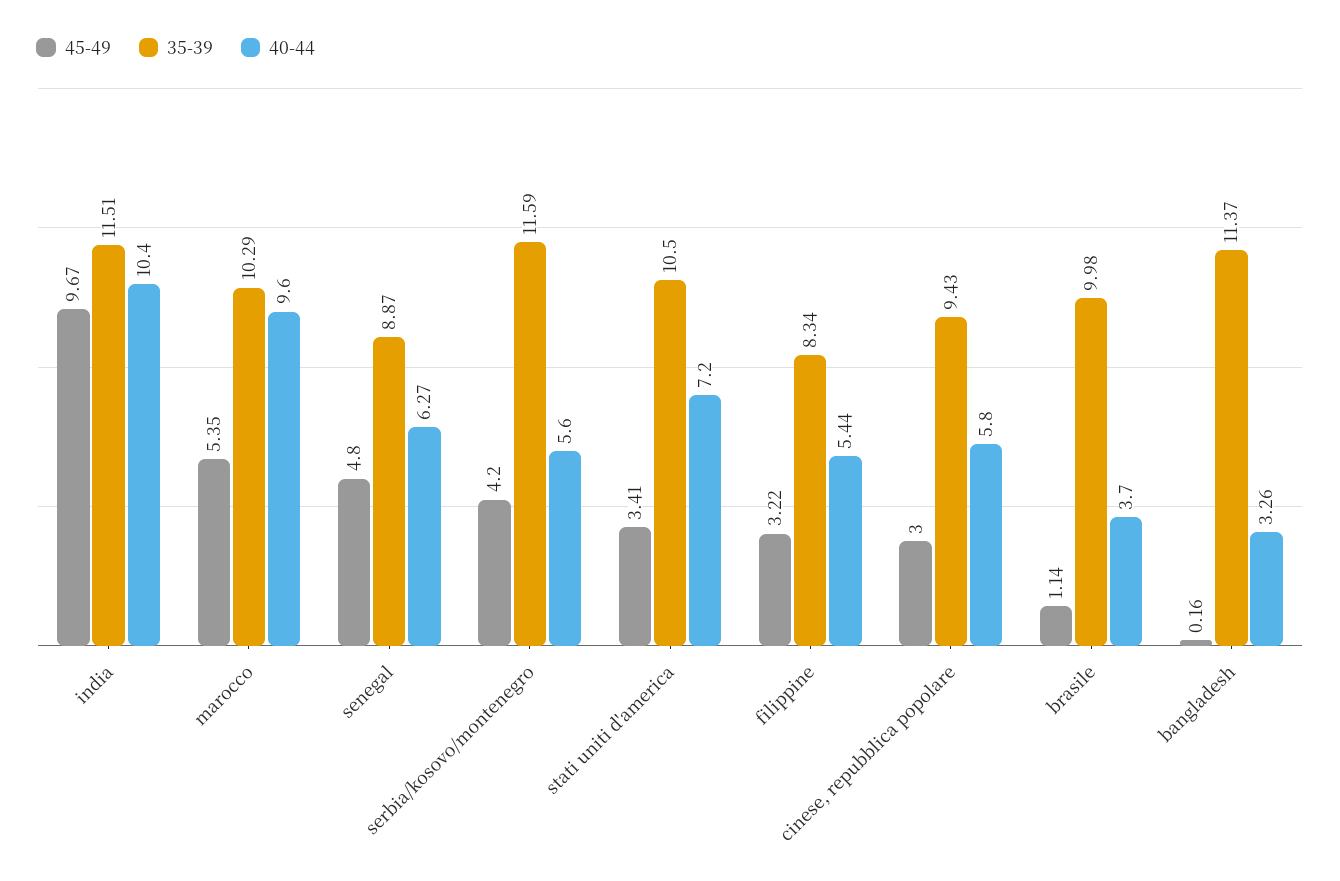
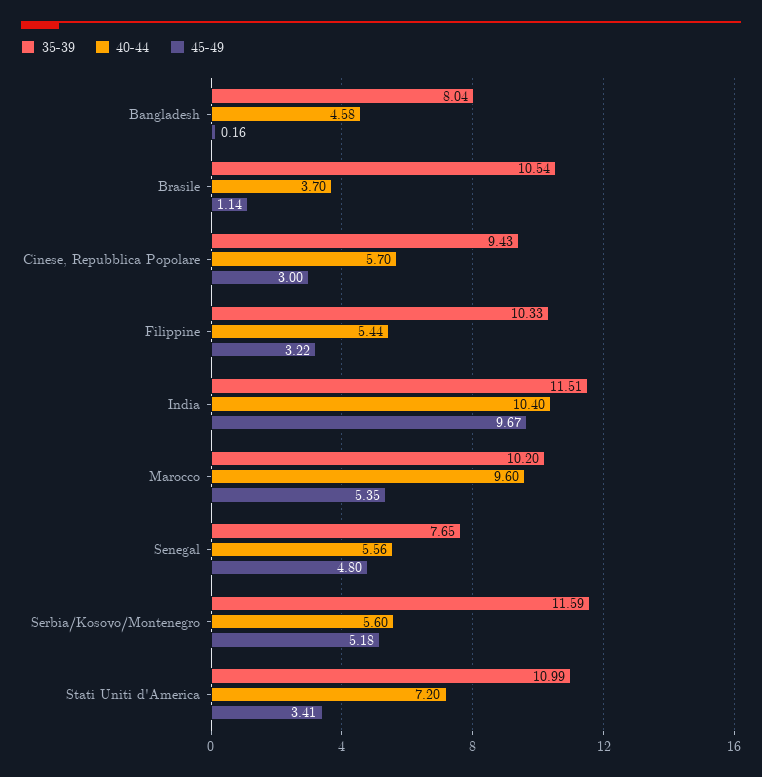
35-39, marocco: 10.29 -> 10.2
35-39, senegal: 8.87 -> 7.65
40-44, senegal: 6.27 -> 5.56
45-49, serbia/kosovo/montenegro: 4.2 -> 5.18
35-39, stati uniti d'america: 10.5 -> 10.99
35-39, filippine: 8.34 -> 10.33
40-44, cinese, repubblica popolare: 5.8 -> 5.7
35-39, brasile: 9.98 -> 10.54
35-39, bangladesh: 11.37 -> 8.04
40-44, bangladesh: 3.26 -> 4.58

